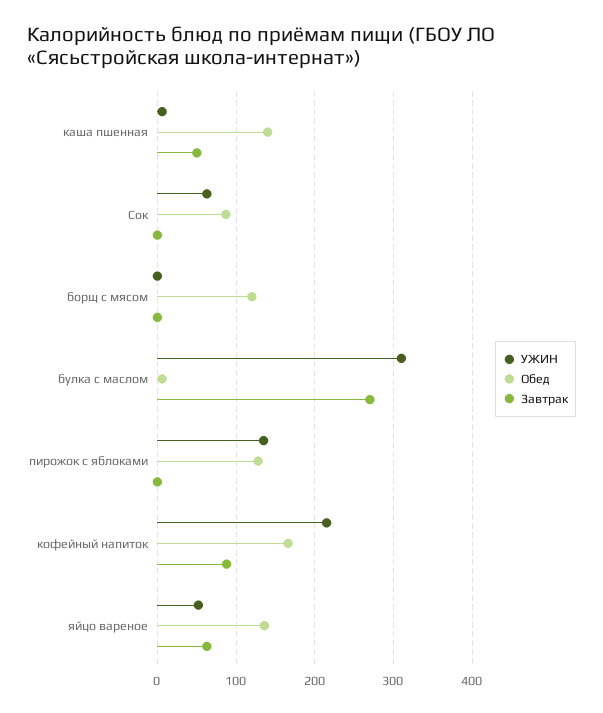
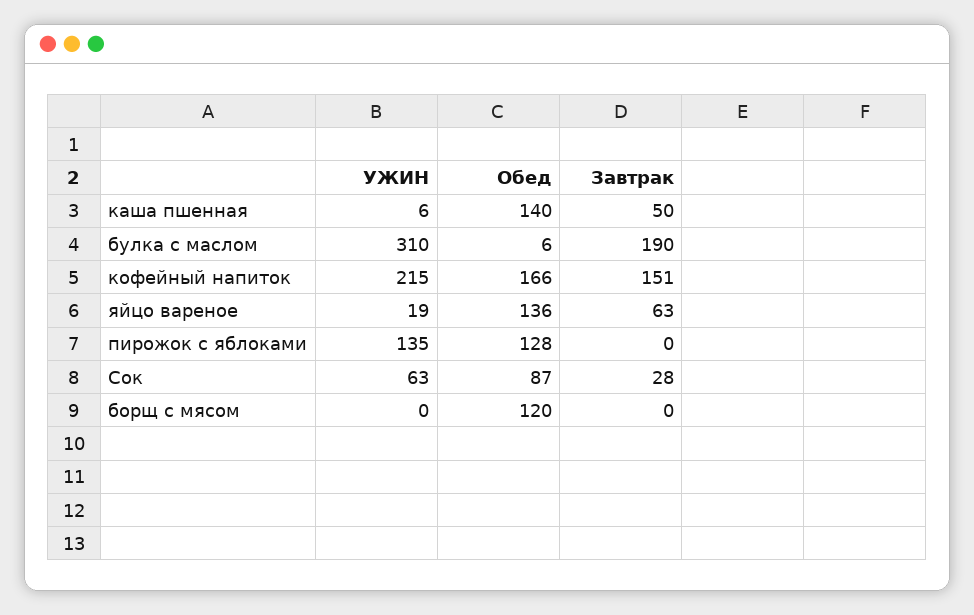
Завтрак, Сок: 0 -> 28
Завтрак, булка с маслом: 270 -> 190
Завтрак, кофейный напиток: 90 -> 151
УЖИН, яйцо вареное: 50 -> 19

